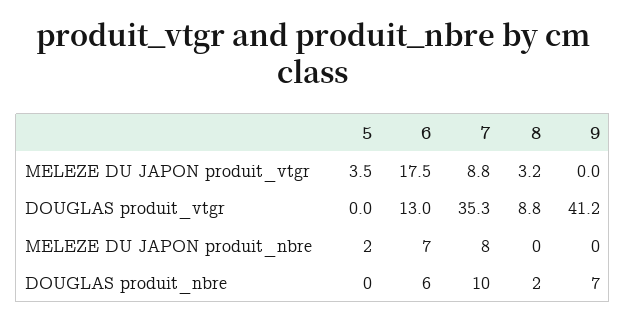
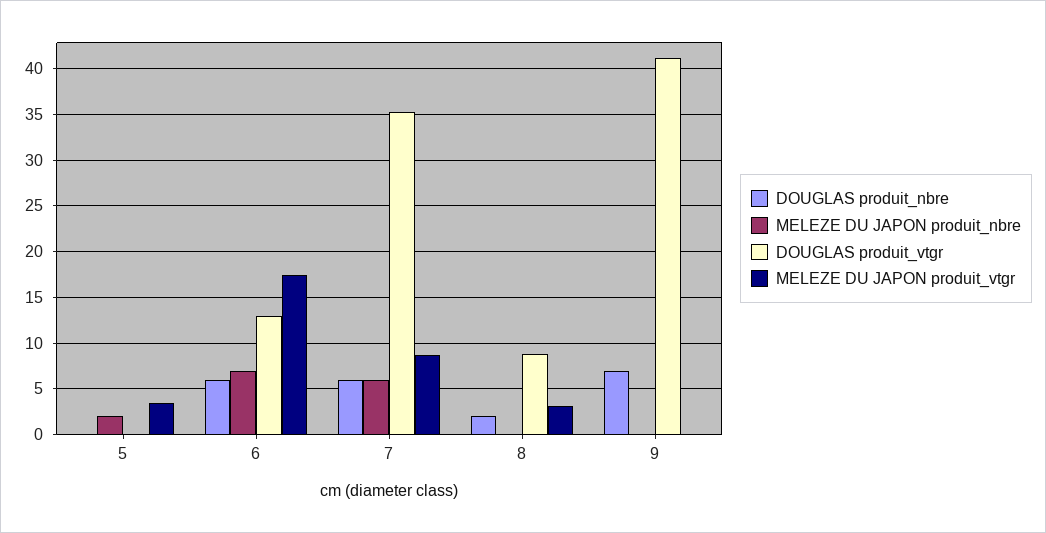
MELEZE DU JAPON produit_nbre, 7: 8 -> 6
DOUGLAS produit_nbre, 7: 10 -> 6

